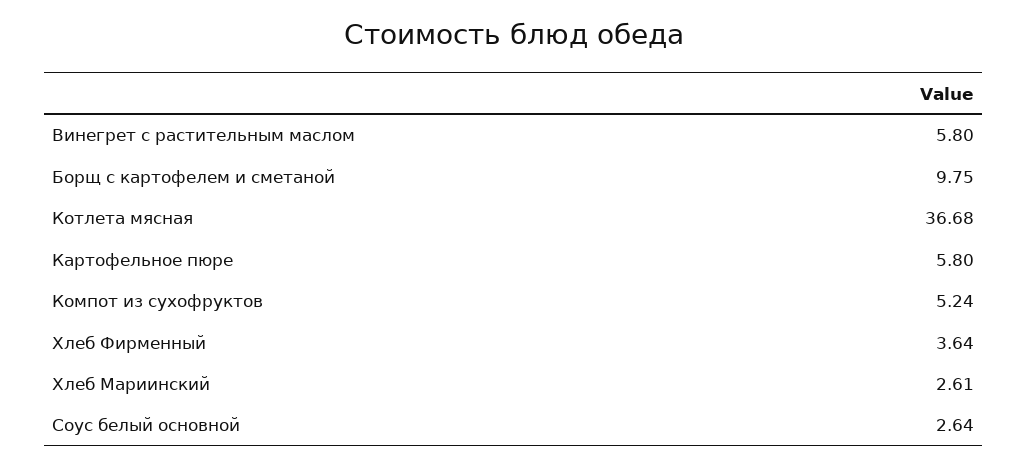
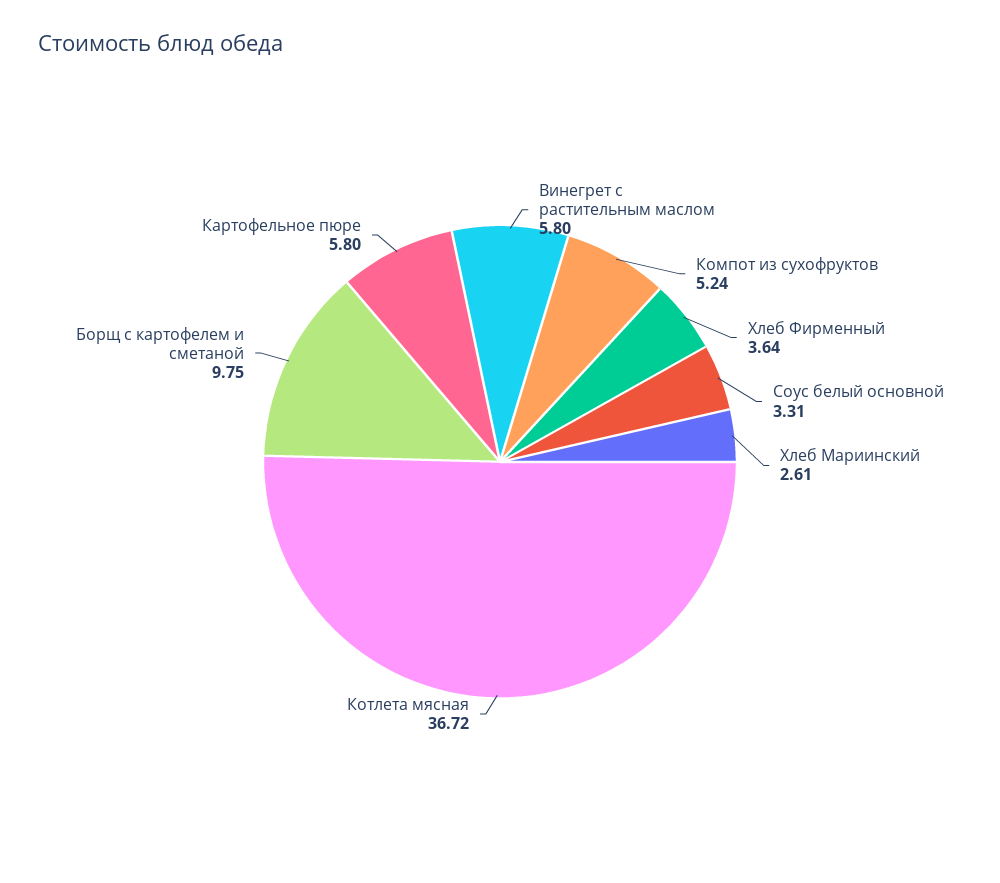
Котлета мясная: 36.68 -> 36.72
Соус белый основной: 2.64 -> 3.31

